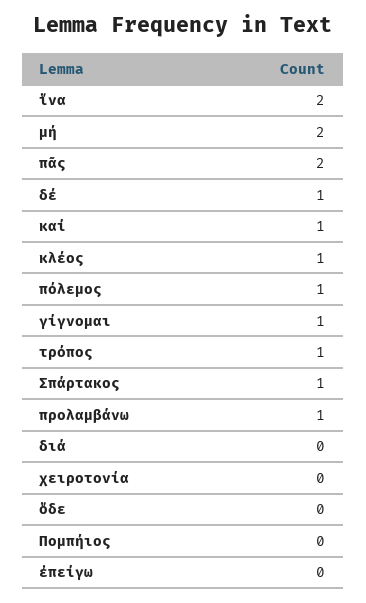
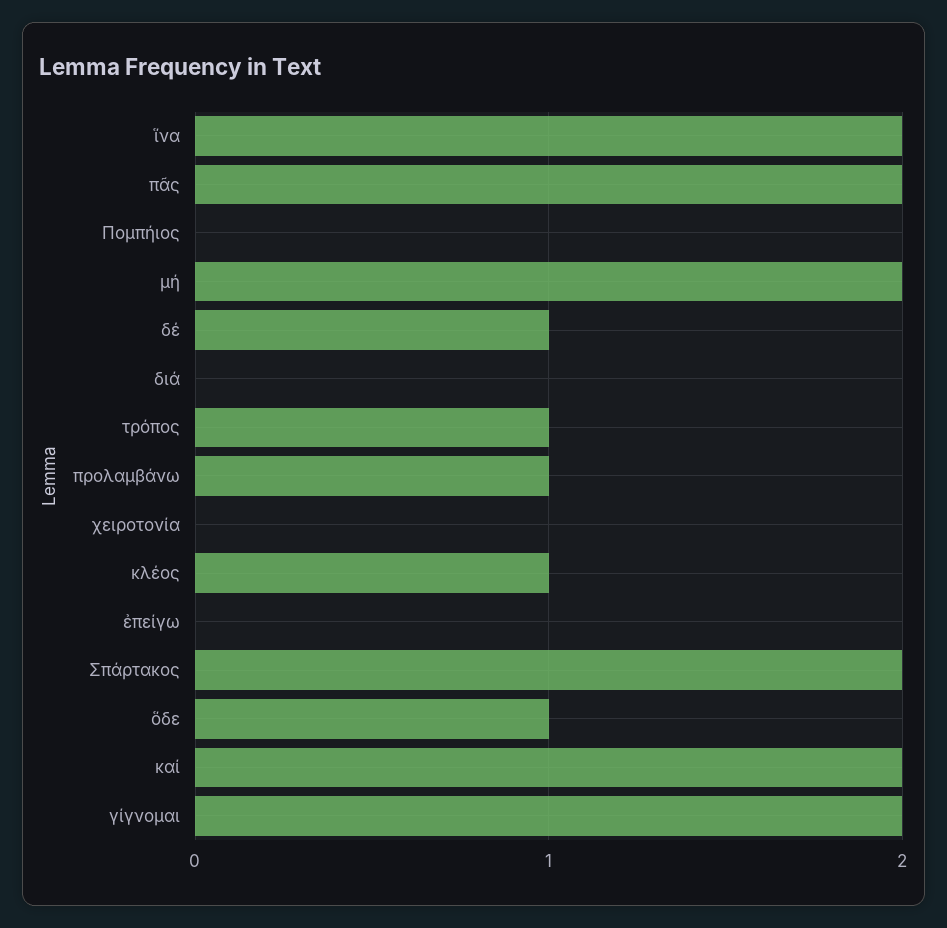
καί: 1 -> 2
πόλεμος: 1 -> none
γίγνομαι: 1 -> 2
Σπάρτακος: 1 -> 2
ὅδε: 0 -> 1

